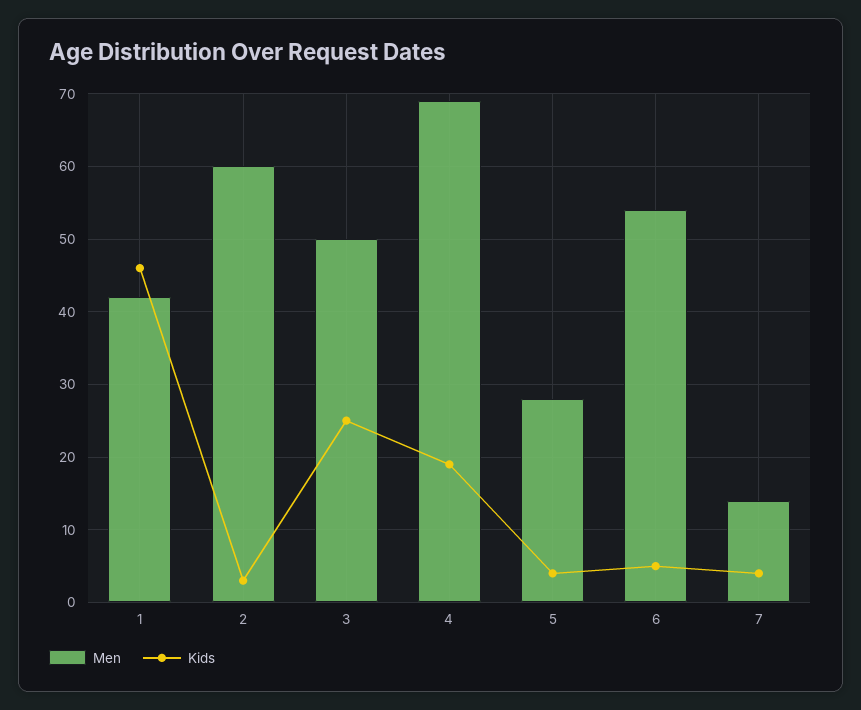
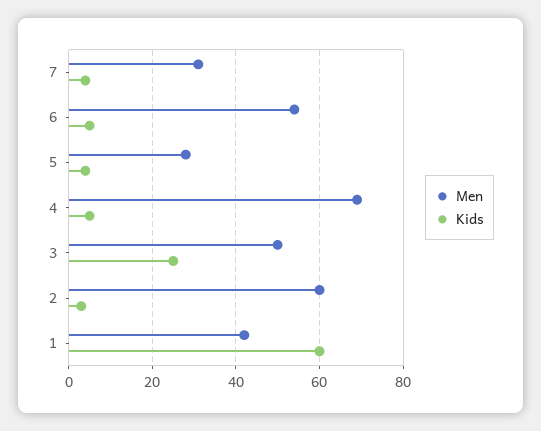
Kids, 1: 46 -> 60
Kids, 4: 19 -> 5
Men, 7: 14 -> 30

